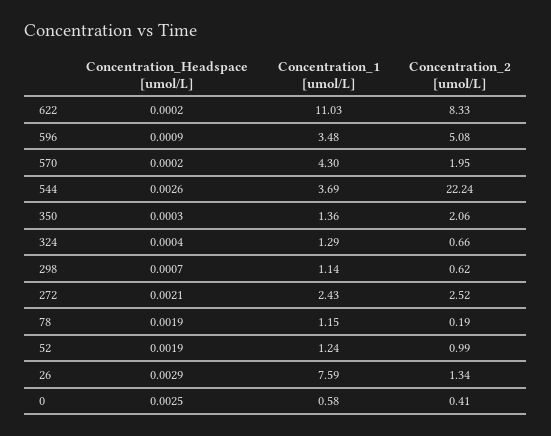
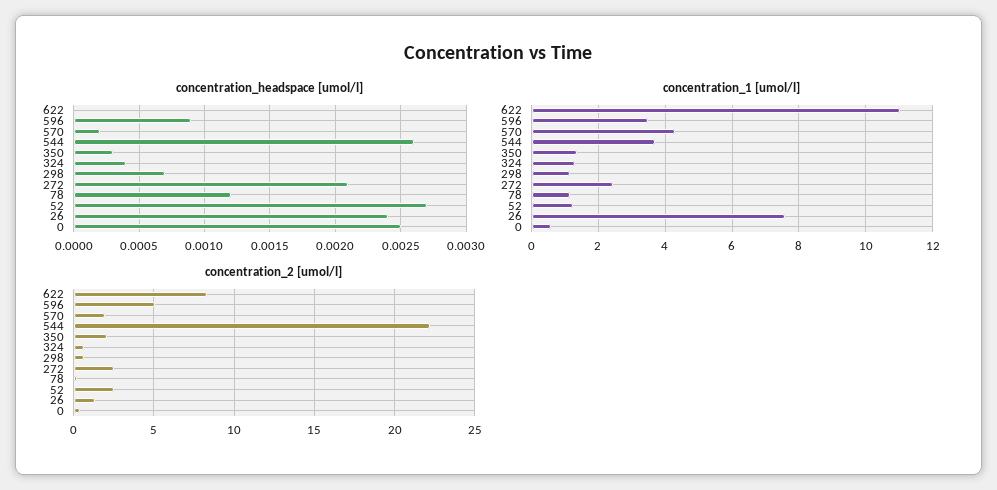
Concentration_Headspace [umol/L], 622: 0.0002 -> 0
Concentration_Headspace [umol/L], 78: 0.0019 -> 0.0012
Concentration_Headspace [umol/L], 52: 0.0019 -> 0.0027
Concentration_2 [umol/L], 52: 0.99 -> 2.5
Concentration_Headspace [umol/L], 26: 0.0029 -> 0.0024

